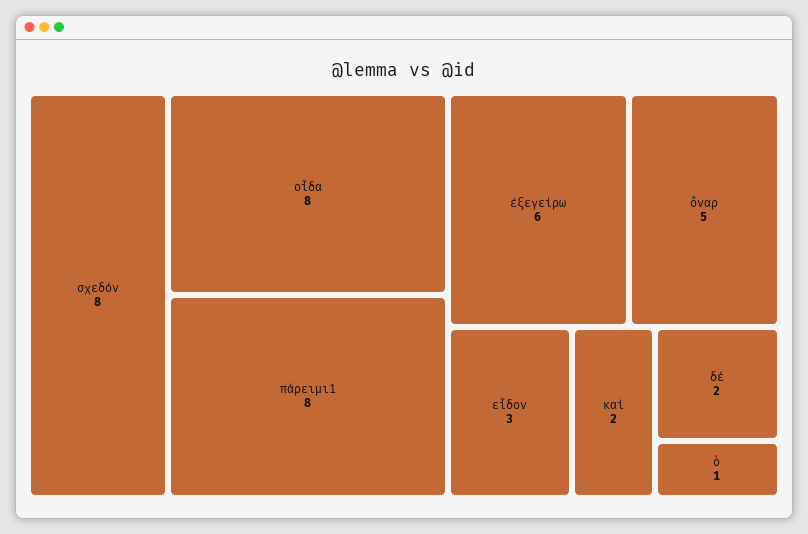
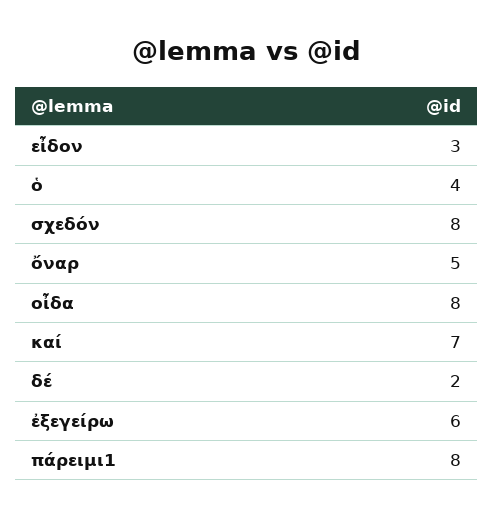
καί: 2 -> 7
ὁ: 1 -> 4

